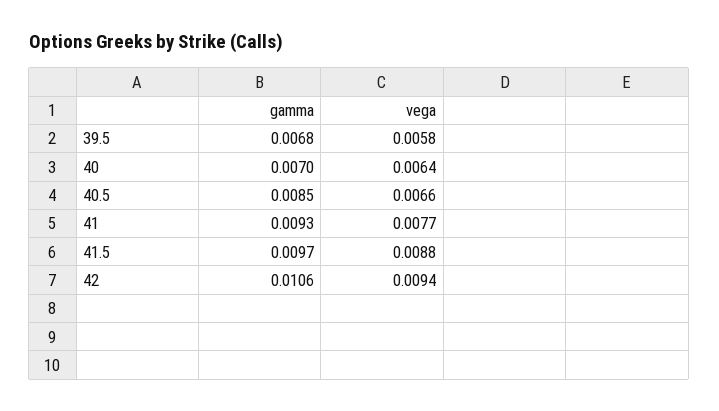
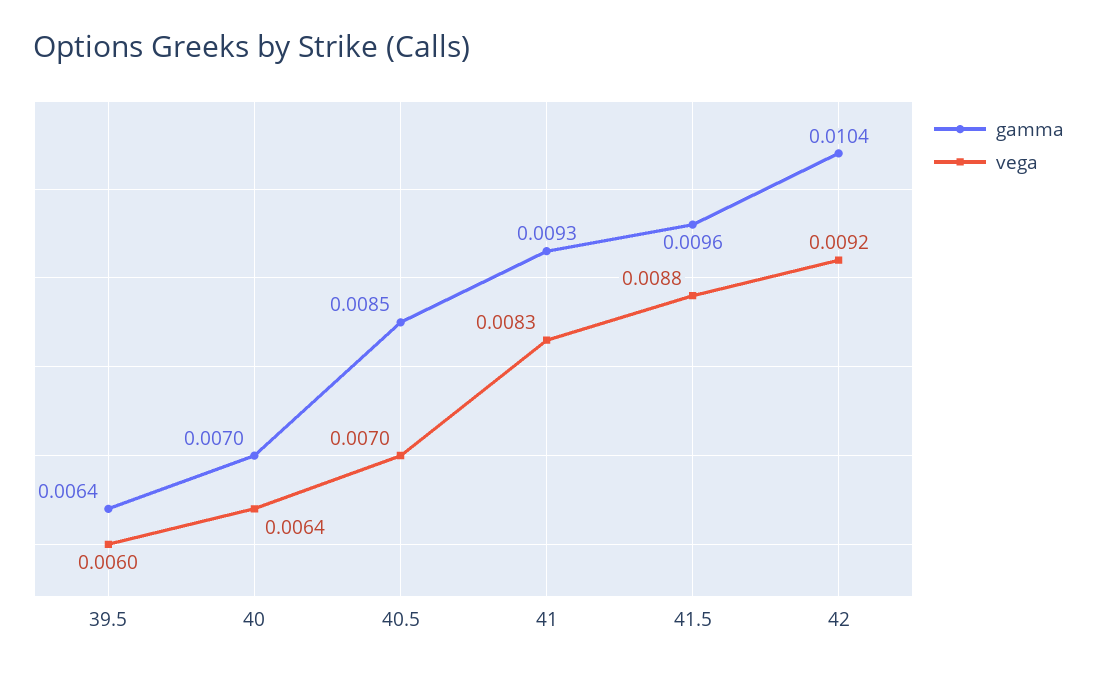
gamma, 39.5: 0.0068 -> 0.0064
vega, 39.5: 0.0058 -> 0.006
vega, 40.5: 0.0066 -> 0.007
vega, 41: 0.0077 -> 0.0083
gamma, 41.5: 0.0097 -> 0.0096
gamma, 42: 0.0106 -> 0.0104
vega, 42: 0.0094 -> 0.0092

